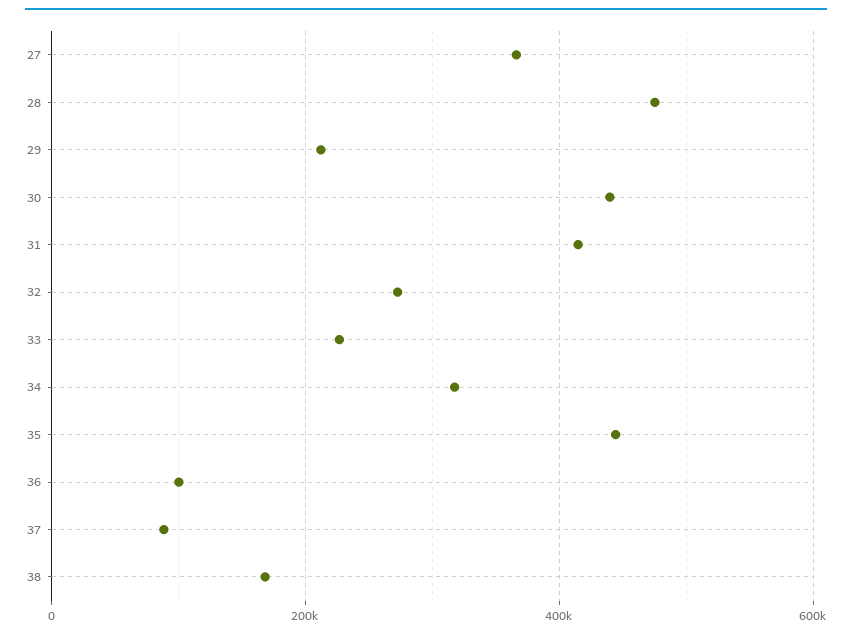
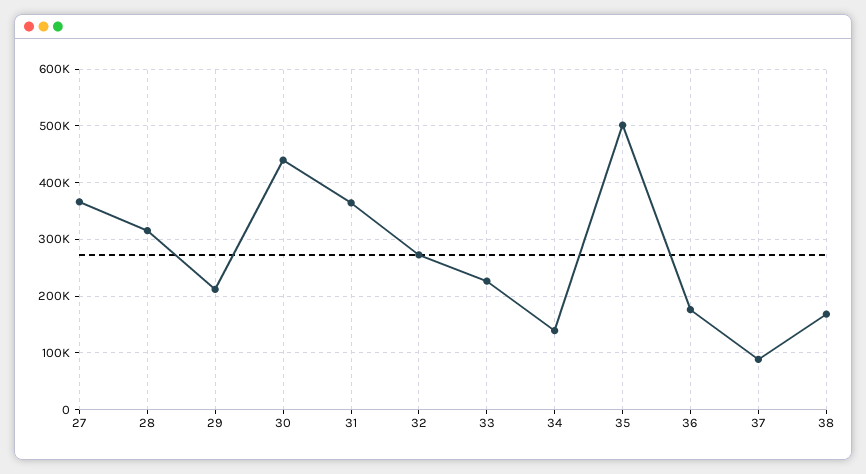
28: 480000 -> 320000
31: 420000 -> 360000
34: 320000 -> 140000
35: 440000 -> 500000
36: 100000 -> 180000

